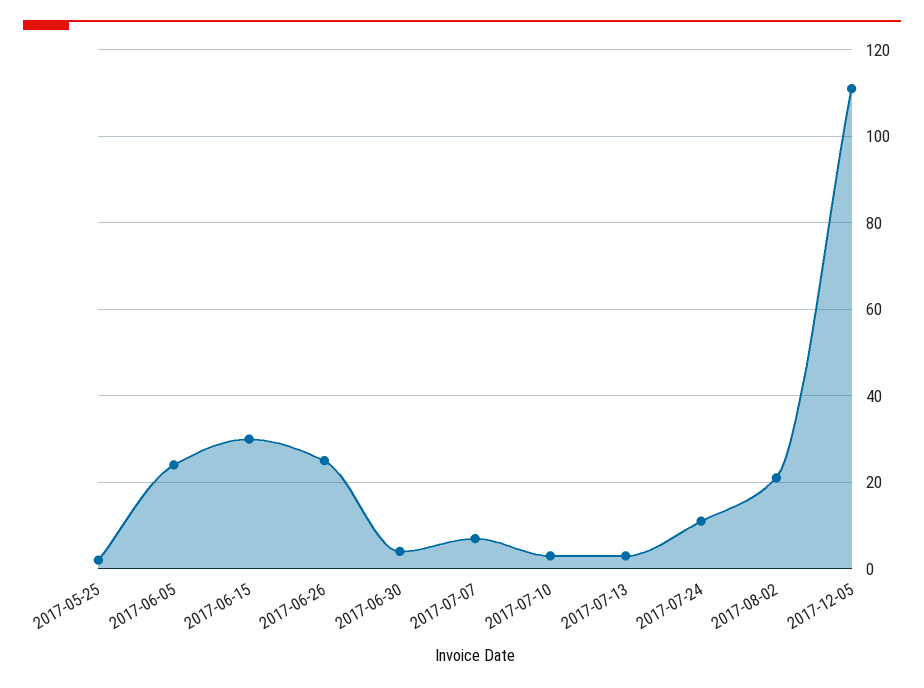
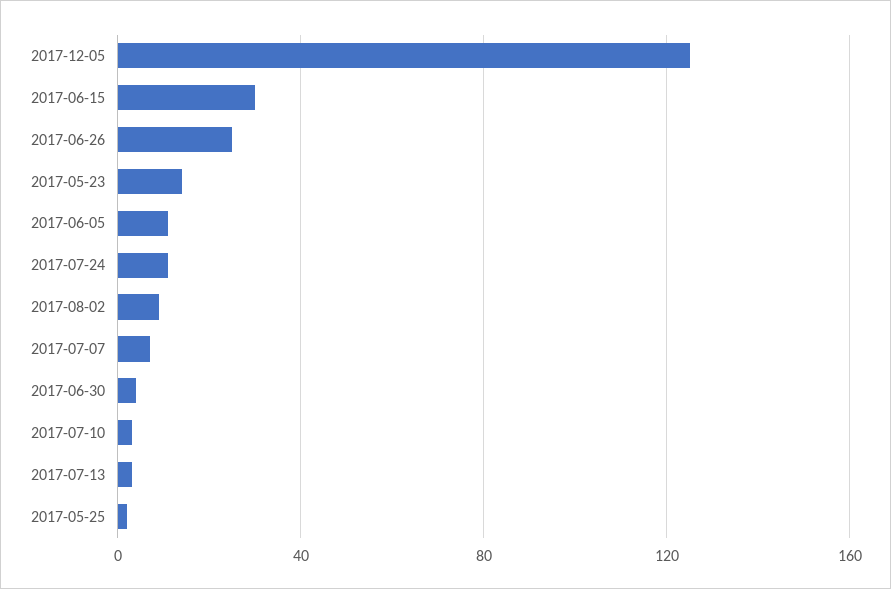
2017-06-05: 25 -> 10
2017-08-02: 20 -> 10
2017-12-05: 110 -> 125
2017-05-23: none -> 15

